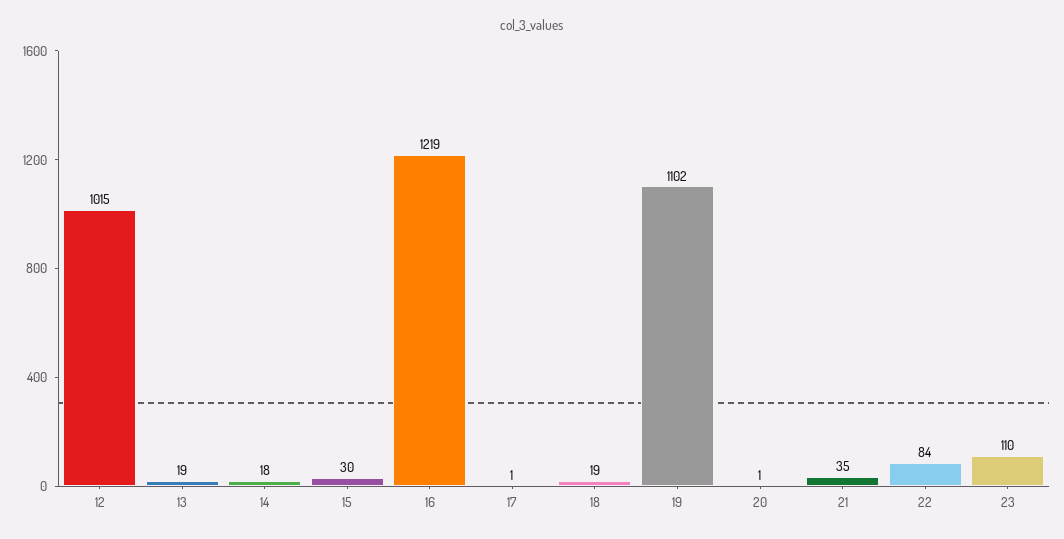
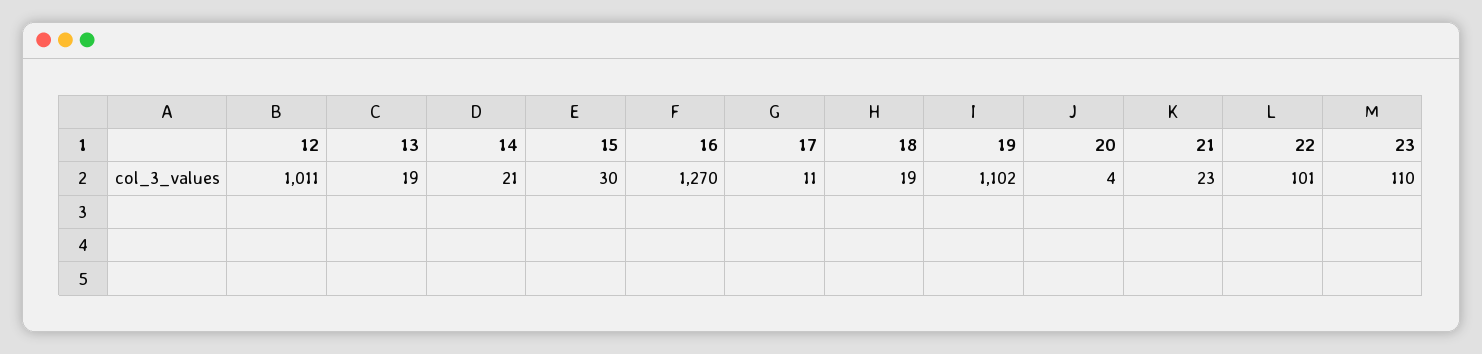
12: 1015 -> 1011
14: 18 -> 21
16: 1219 -> 1270
17: 1 -> 11
20: 1 -> 4
21: 35 -> 23
22: 84 -> 101

